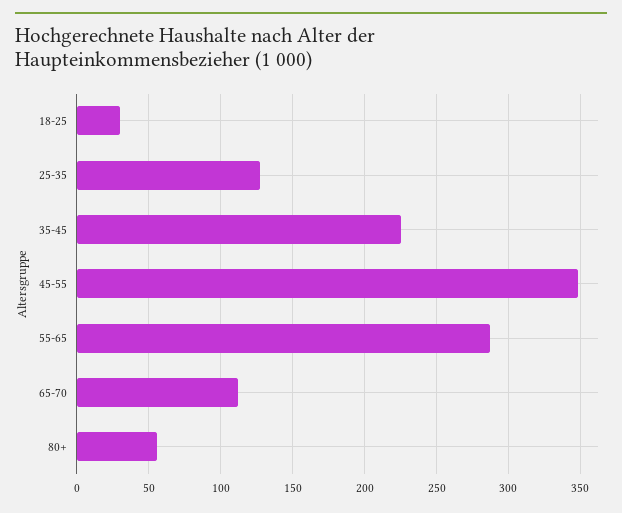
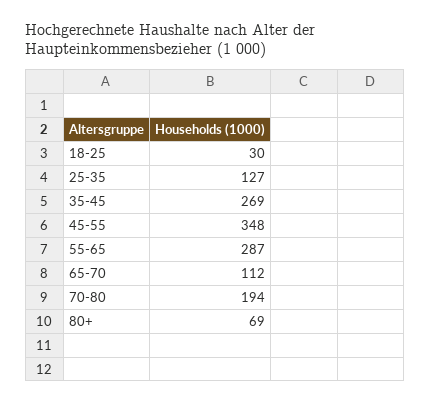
35-45: 225 -> 269
80+: 55 -> 69
70-80: none -> 194

